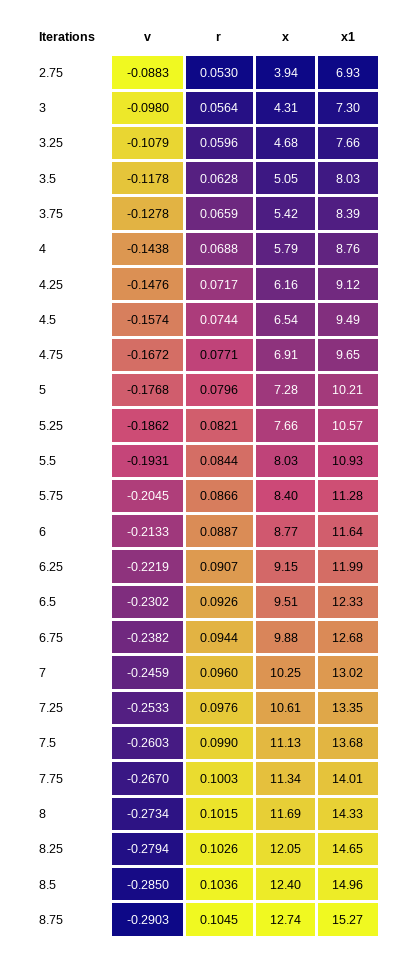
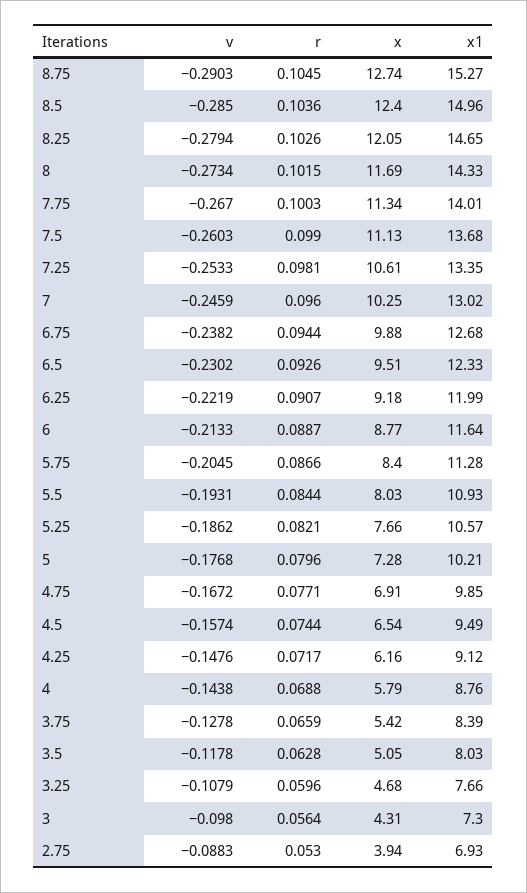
x1, 4.75: 9.65 -> 9.85
x, 6.25: 9.15 -> 9.18
r, 7.25: 0.0976 -> 0.0981

